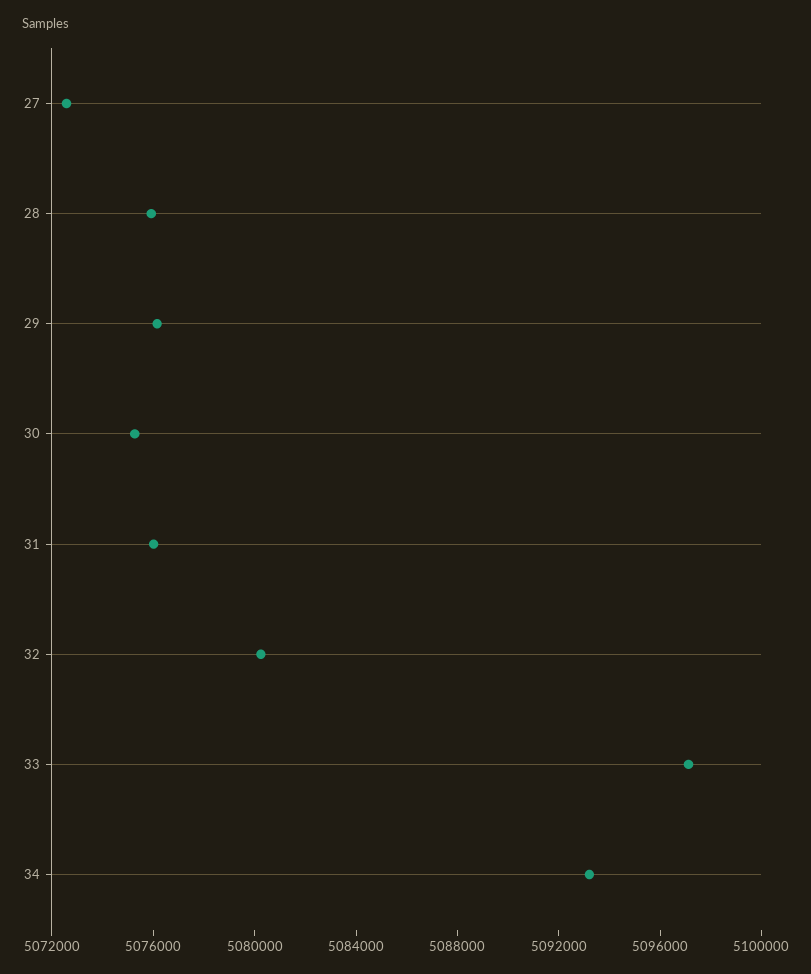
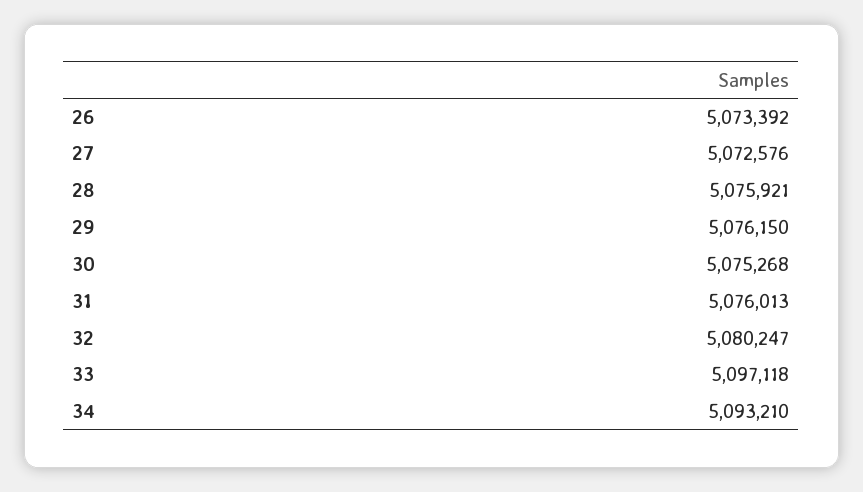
26: none -> 5073392

